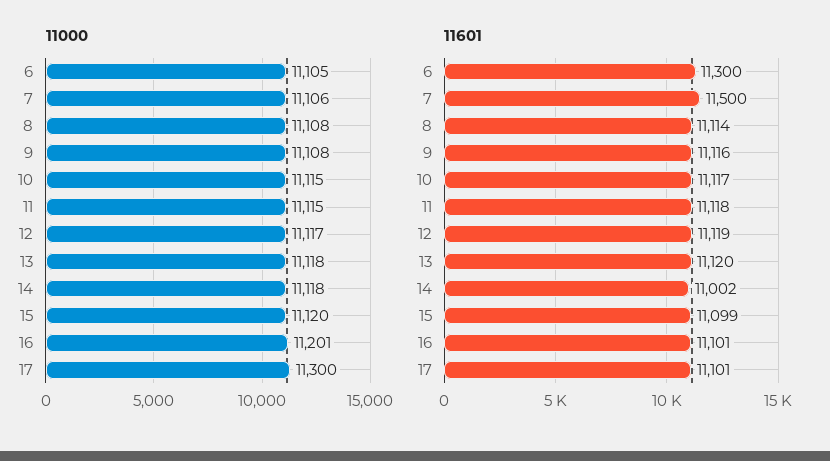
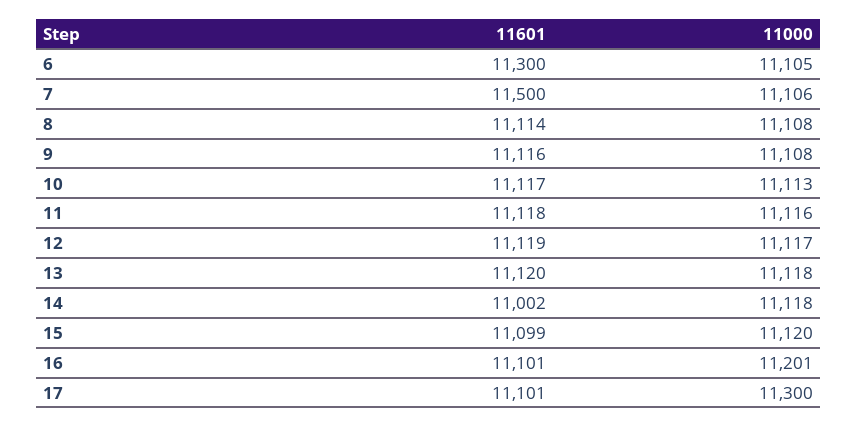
11000, 10: 11115 -> 11113
11000, 11: 11115 -> 11116

